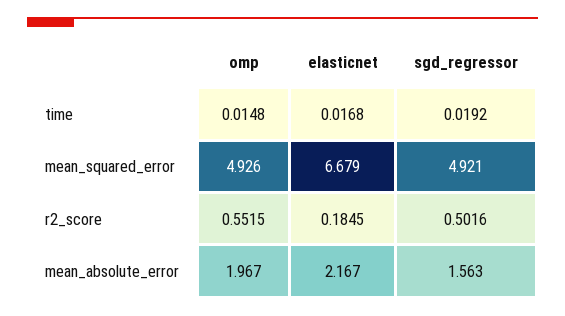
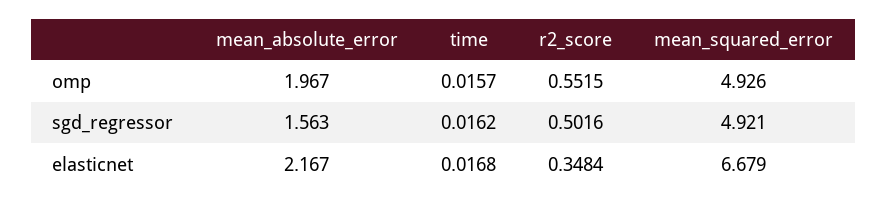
omp, time: 0.0148 -> 0.0157
sgd_regressor, time: 0.0192 -> 0.0162
elasticnet, r2_score: 0.1845 -> 0.3484

